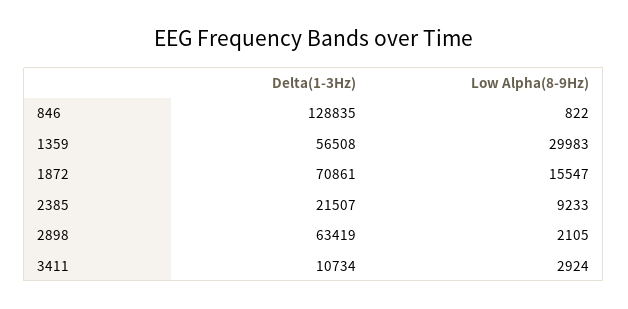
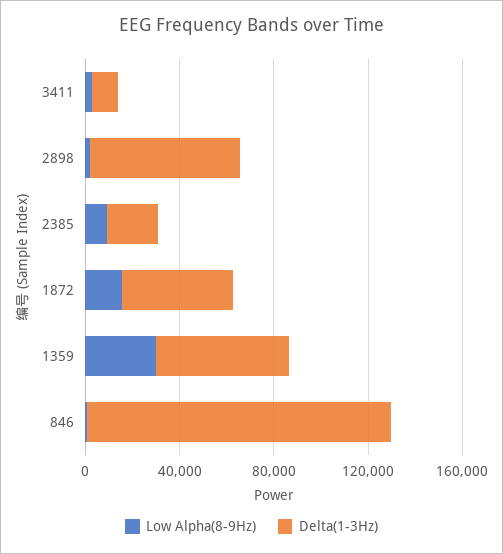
Delta(1-3Hz), 1872: 70861 -> 50000

